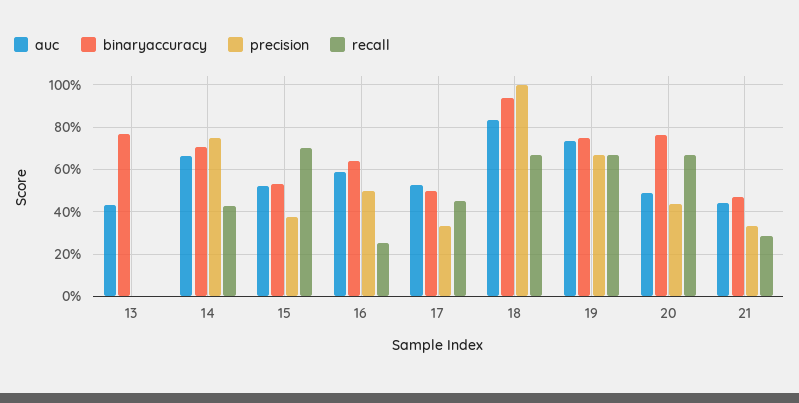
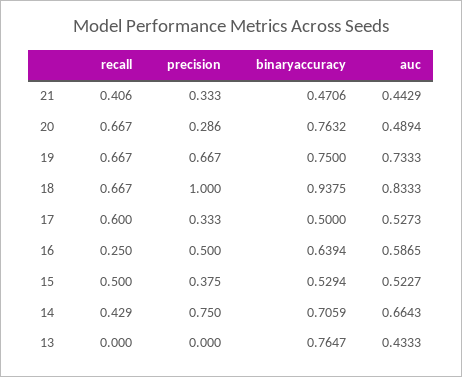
recall, 15: 0.7 -> 0.5
recall, 17: 0.45 -> 0.6
precision, 20: 0.45 -> 0.286
recall, 21: 0.3 -> 0.406

